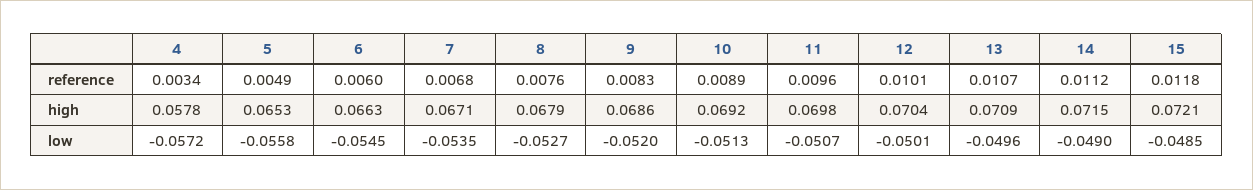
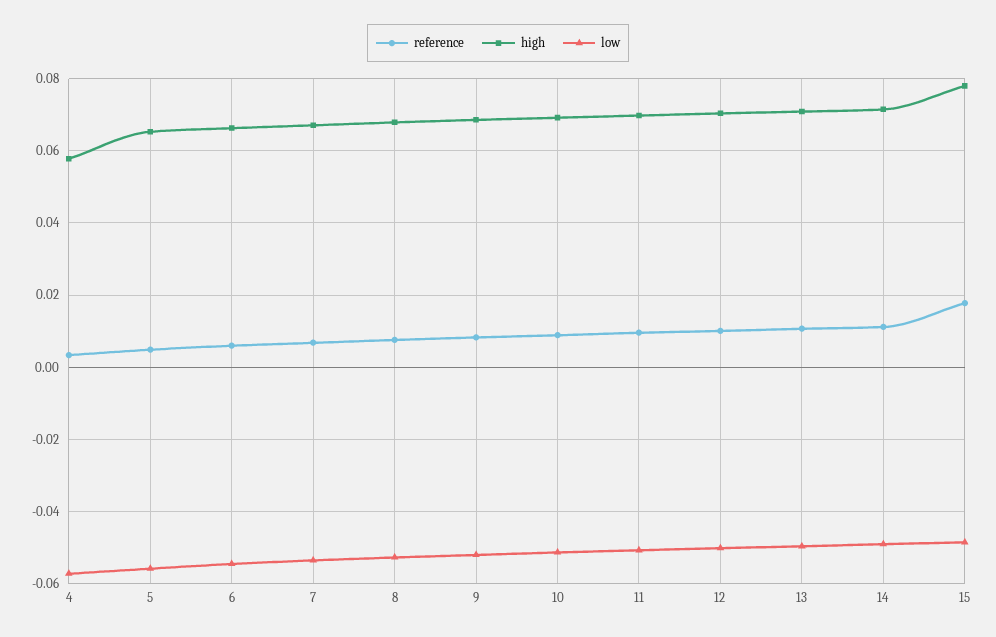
reference, 15: 0.0118 -> 0.018
high, 15: 0.0721 -> 0.078

